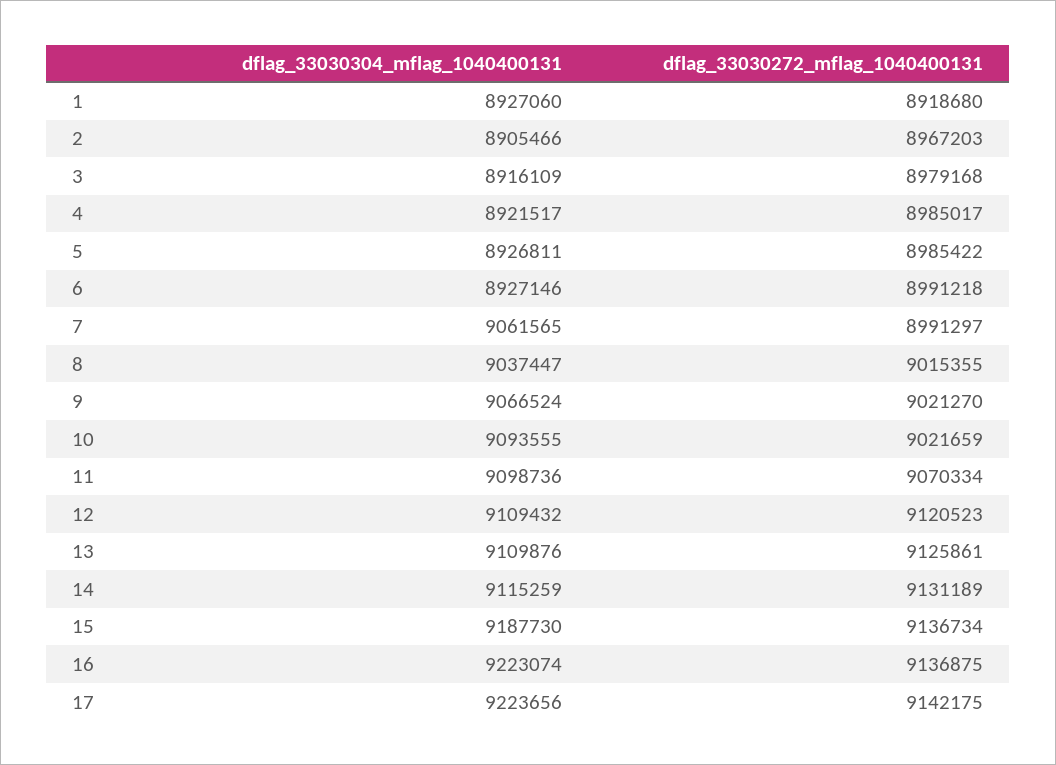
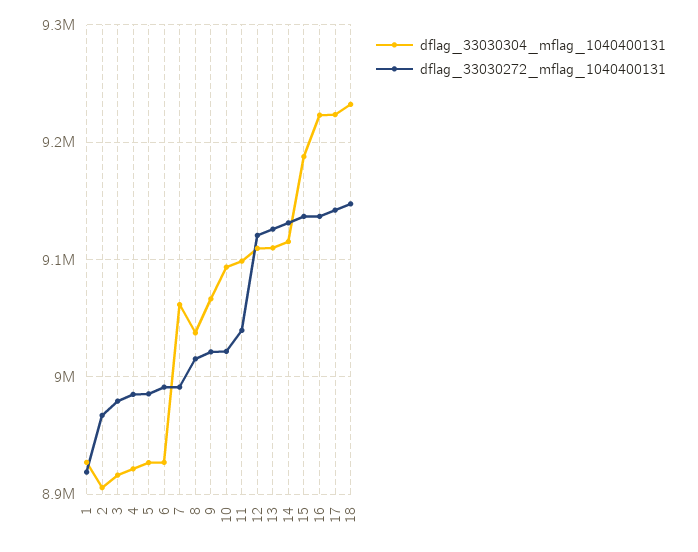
dflag_33030272_mflag_1040400131, 11: 9070334 -> 9040000
dflag_33030304_mflag_1040400131, 18: none -> 9230000
dflag_33030272_mflag_1040400131, 18: none -> 9150000

